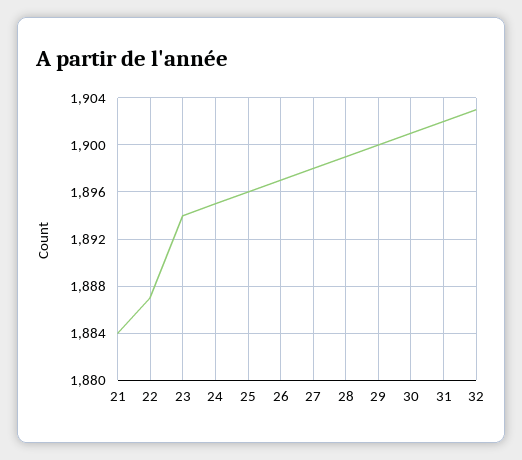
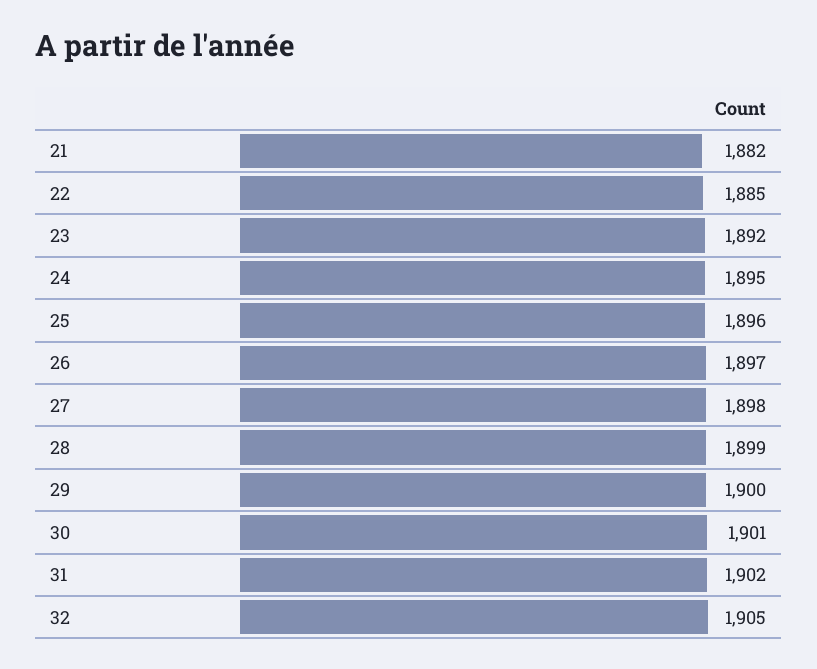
21: 1884 -> 1882
22: 1887 -> 1885
23: 1894 -> 1892
32: 1903 -> 1905

